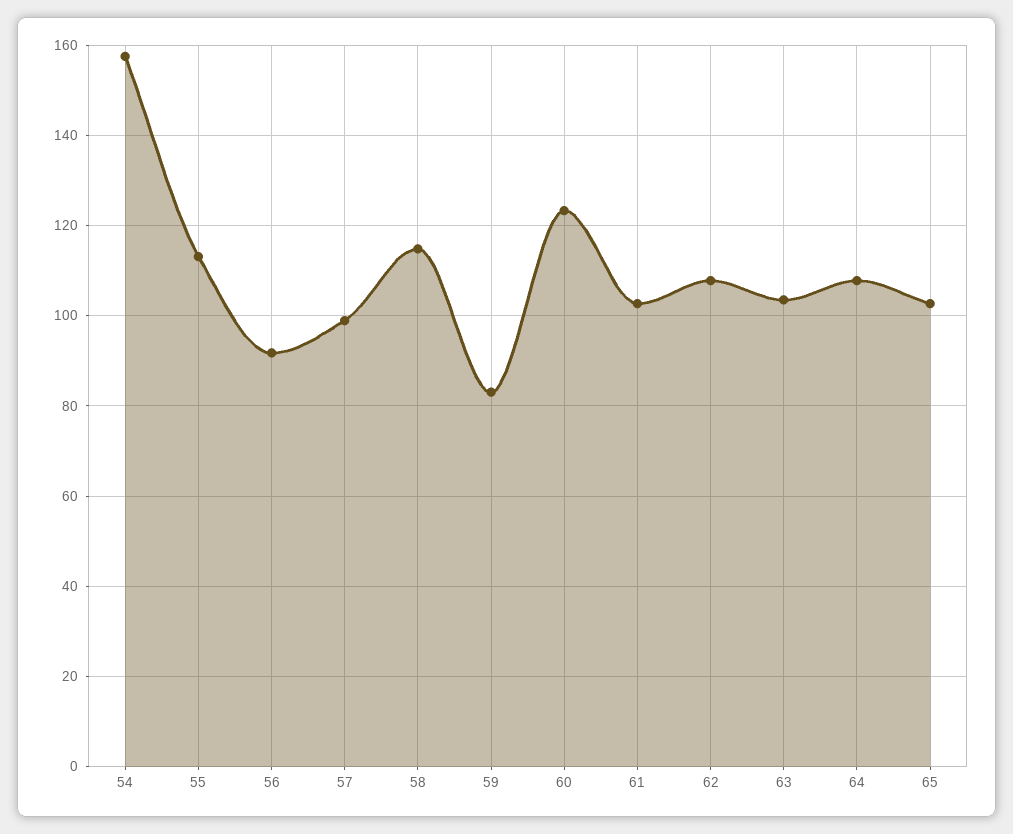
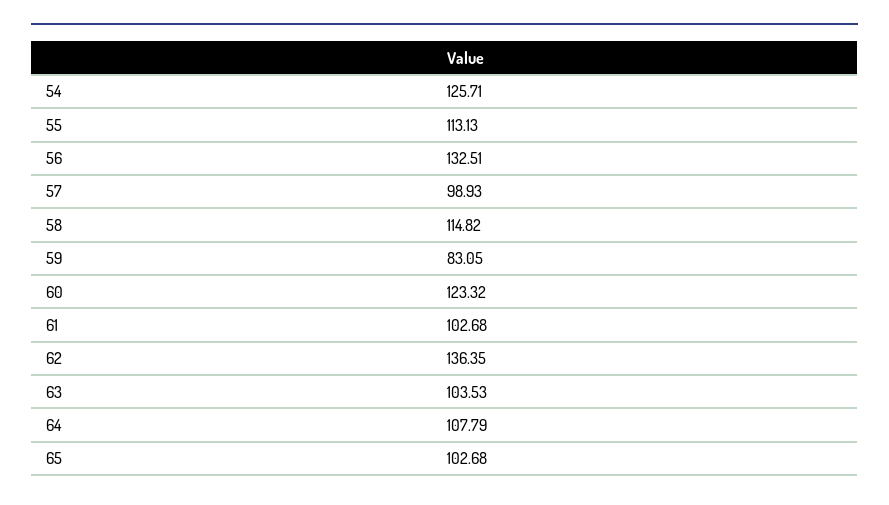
54: 158 -> 125.71
56: 92 -> 132.51
62: 108 -> 136.35

